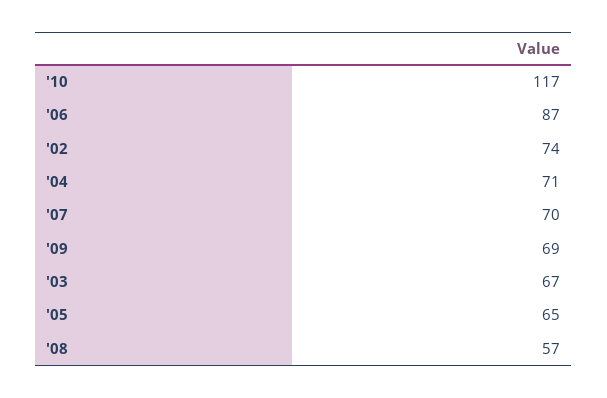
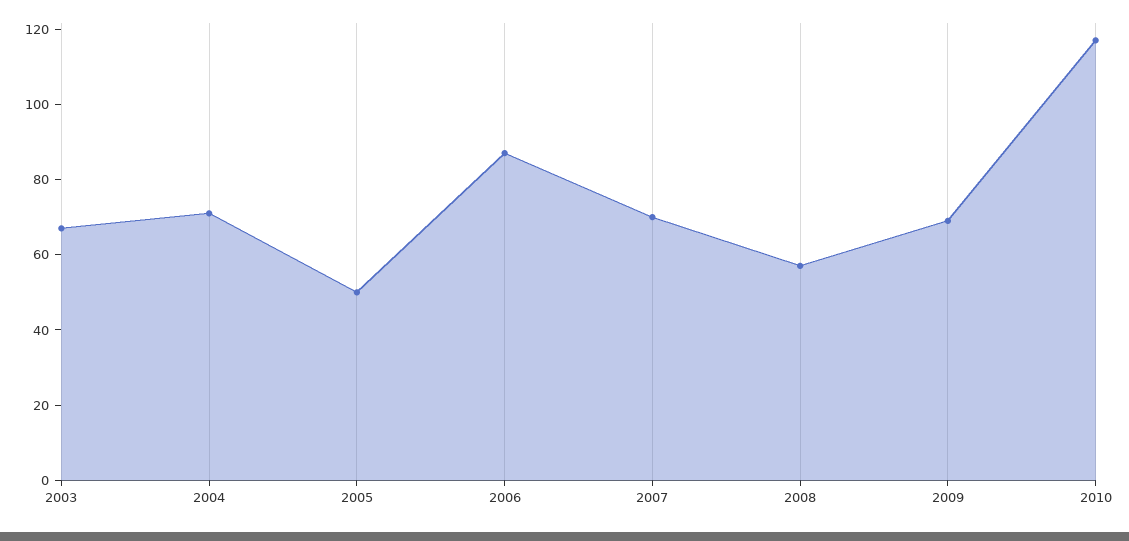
'02: 74 -> none
'05: 65 -> 50

